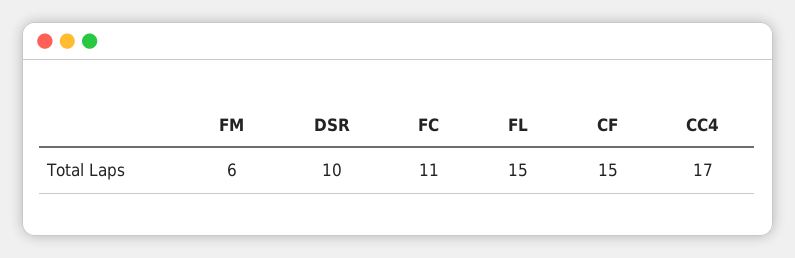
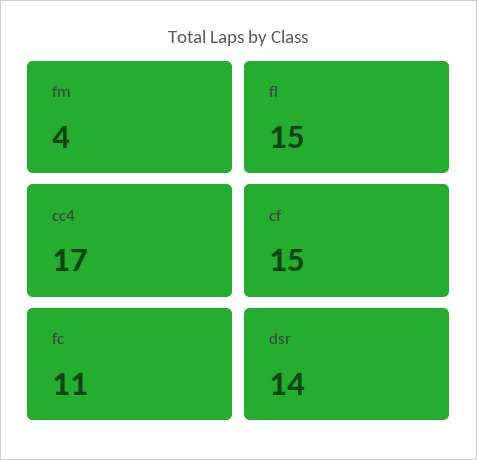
FM: 6 -> 4
DSR: 10 -> 14

